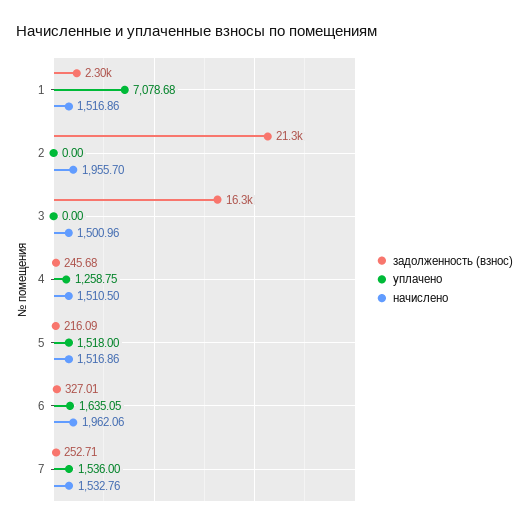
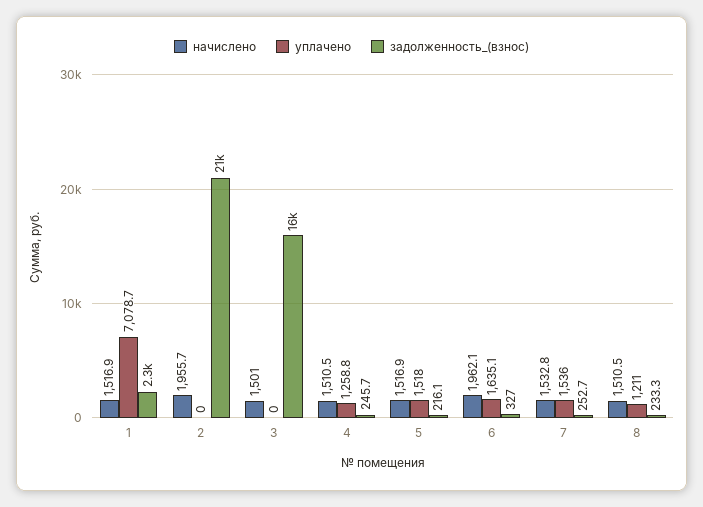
начислено, 8: none -> 1510.5
уплачено, 8: none -> 1211
задолженность (взнос), 8: none -> 233.3

